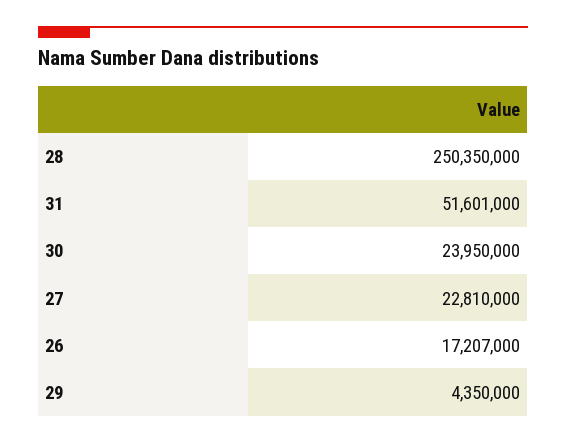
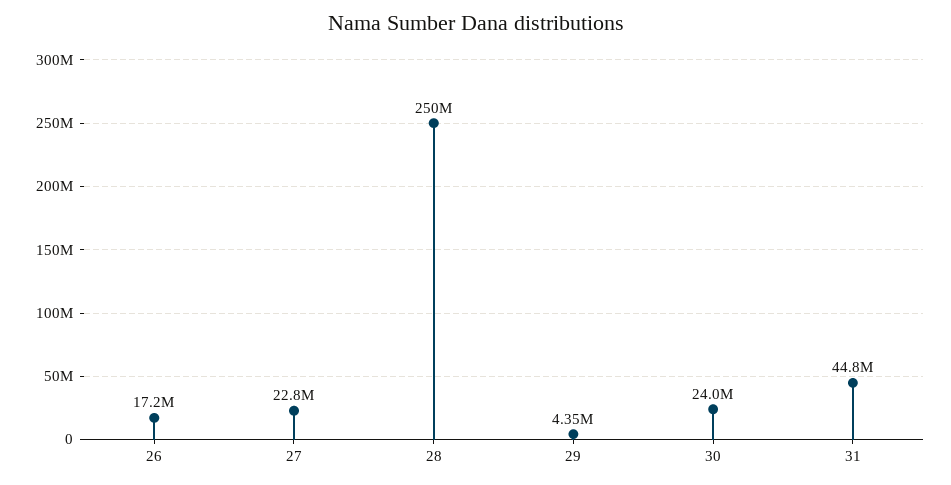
31: 51601000 -> 44800000

